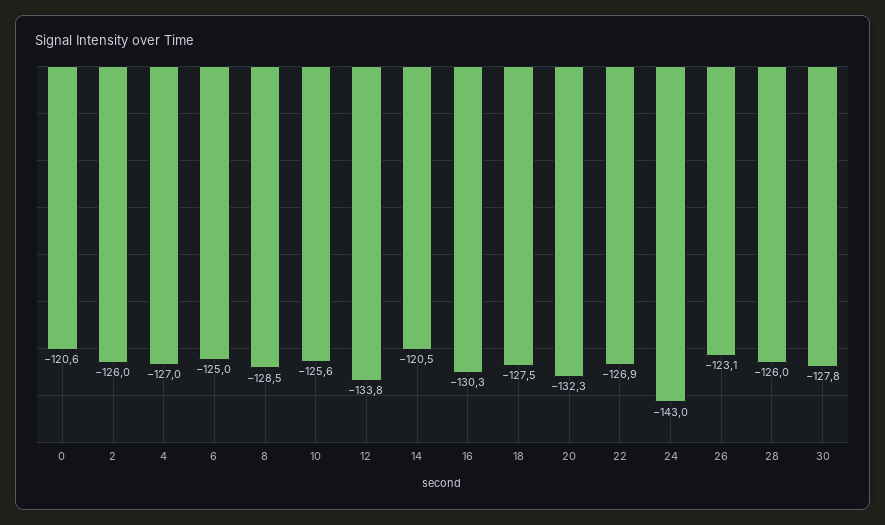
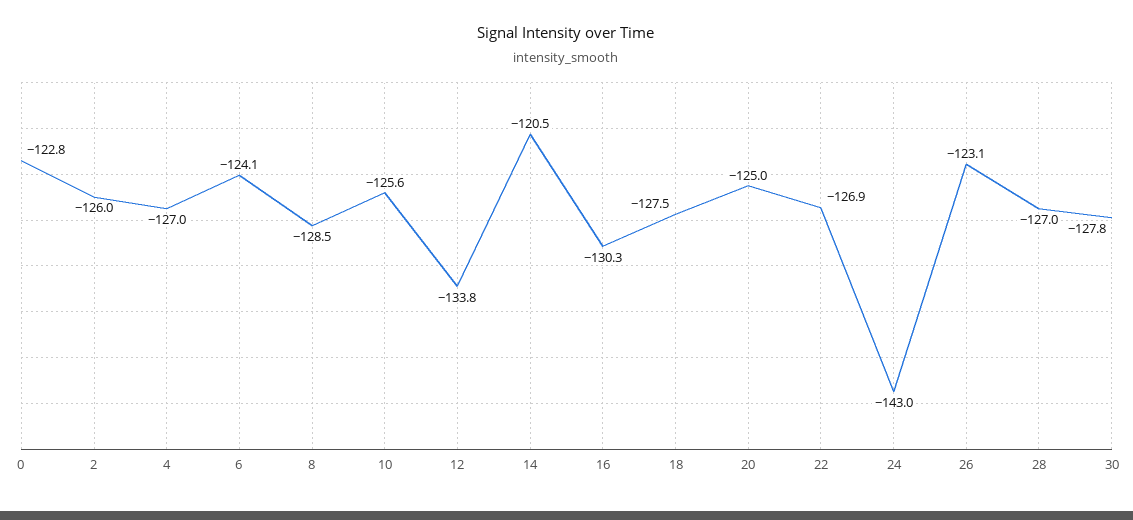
0: -120.6 -> -122.8
6: -125 -> -124.1
20: -132.3 -> -125
28: -126 -> -127

